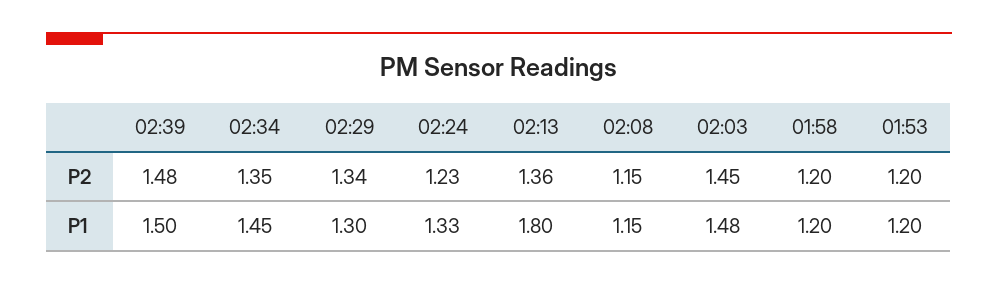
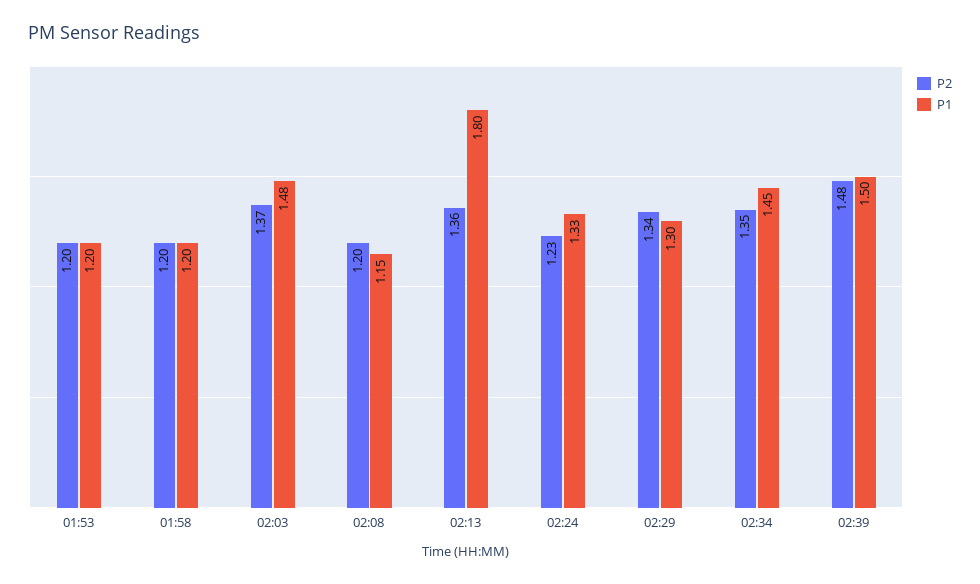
P2, 02:08: 1.15 -> 1.2
P2, 02:03: 1.45 -> 1.37

